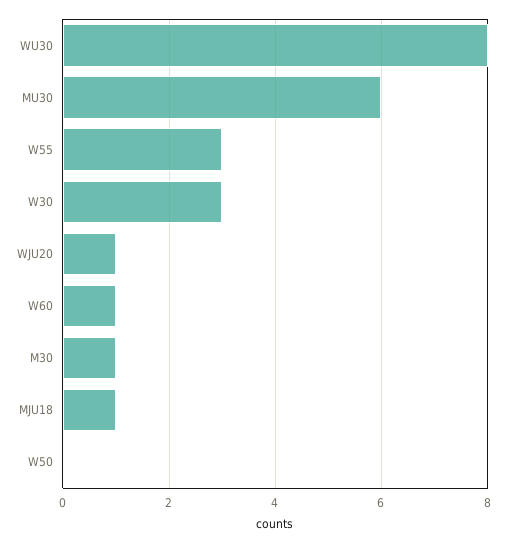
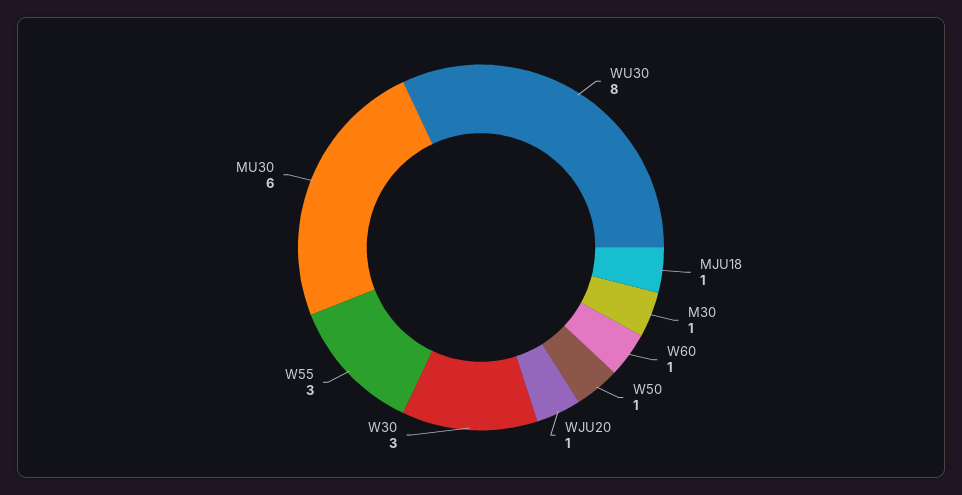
W50: 0 -> 1

